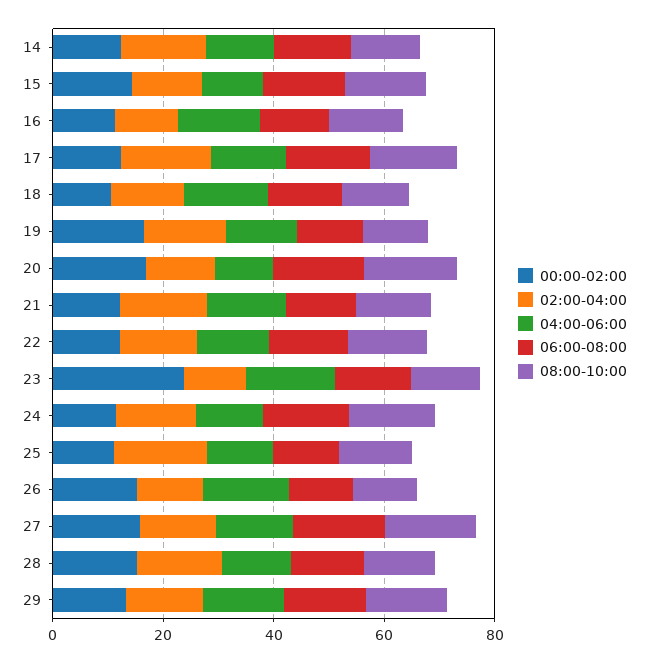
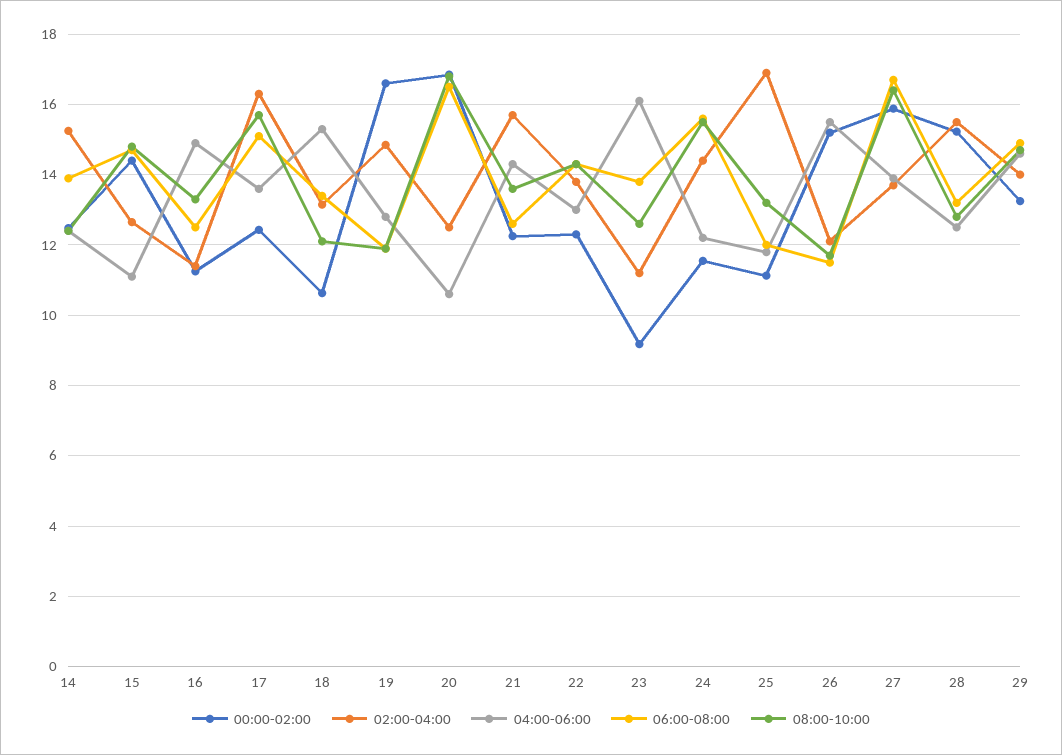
00:00-02:00, 23: 25 -> 9.2

